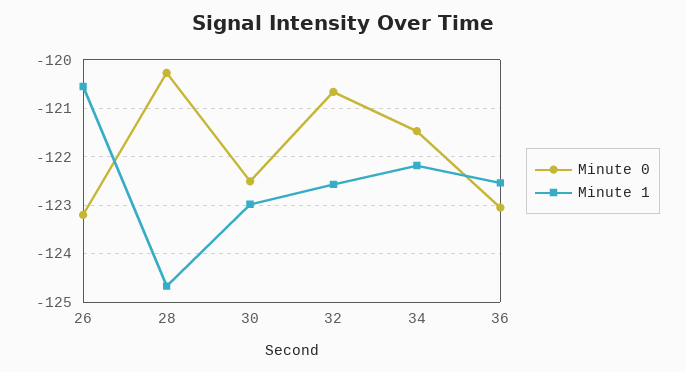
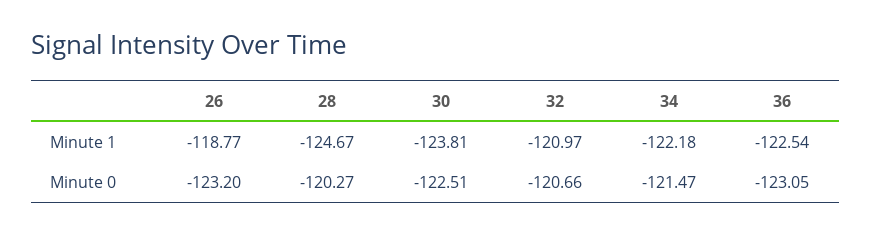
Minute 1, 26: -120.6 -> -118.77
Minute 1, 30: -123 -> -123.81
Minute 1, 32: -122.6 -> -120.97

